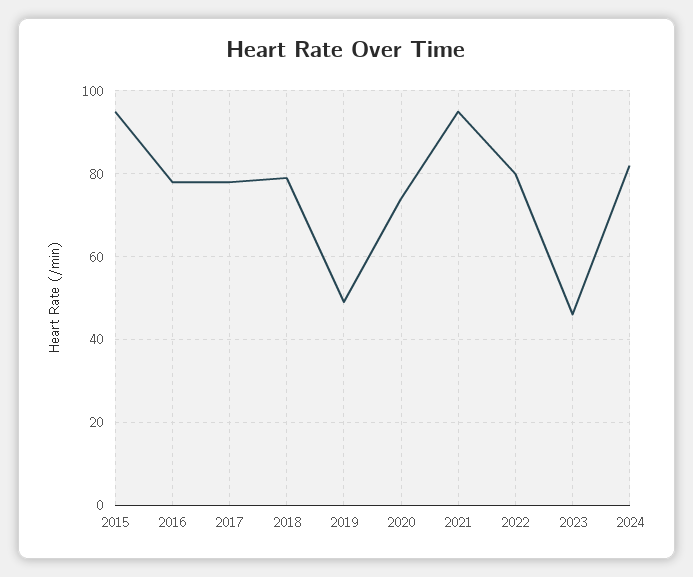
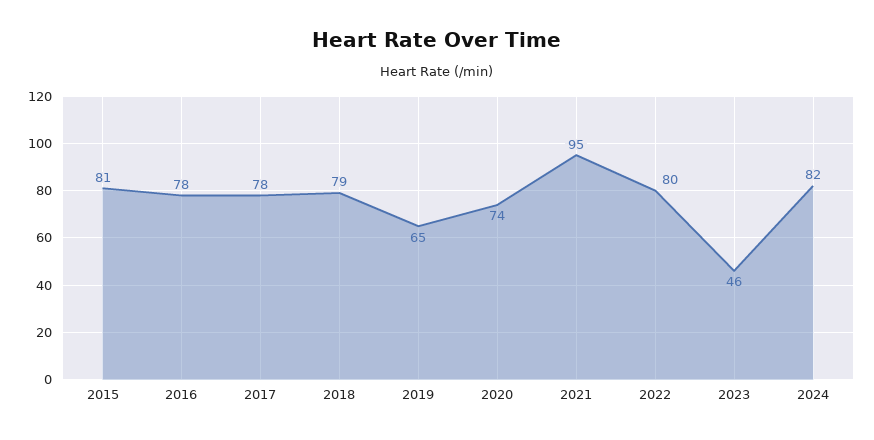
2015: 95 -> 81
2019: 50 -> 65

